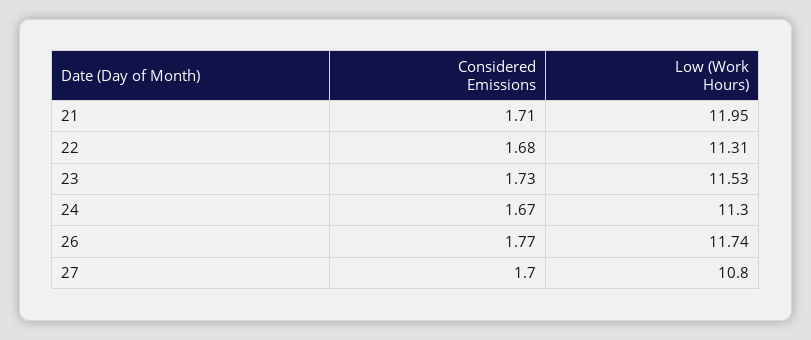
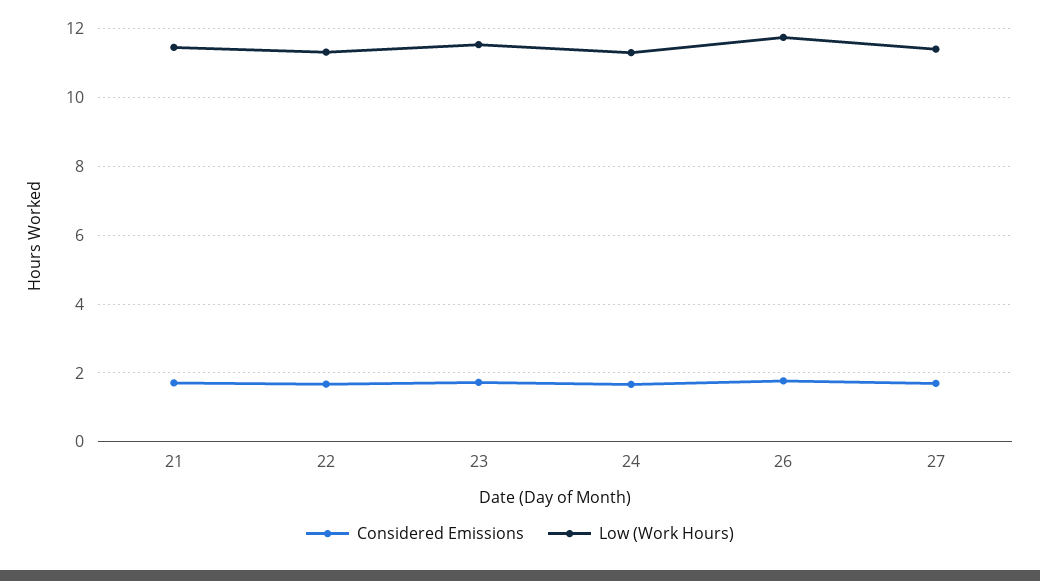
Low (Work Hours), 21: 11.95 -> 11.4
Low (Work Hours), 27: 10.8 -> 11.4

